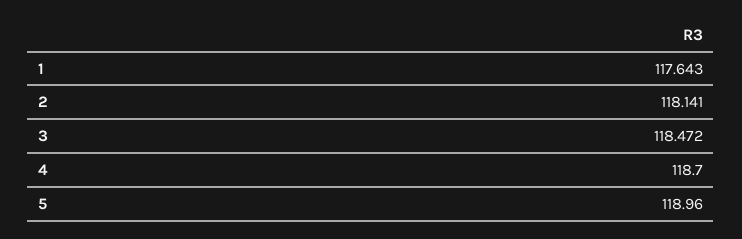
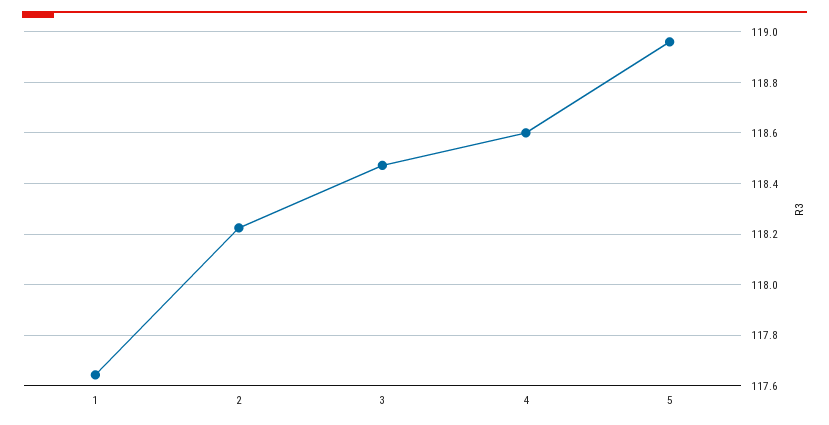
2: 118.141 -> 118.225
4: 118.7 -> 118.6

